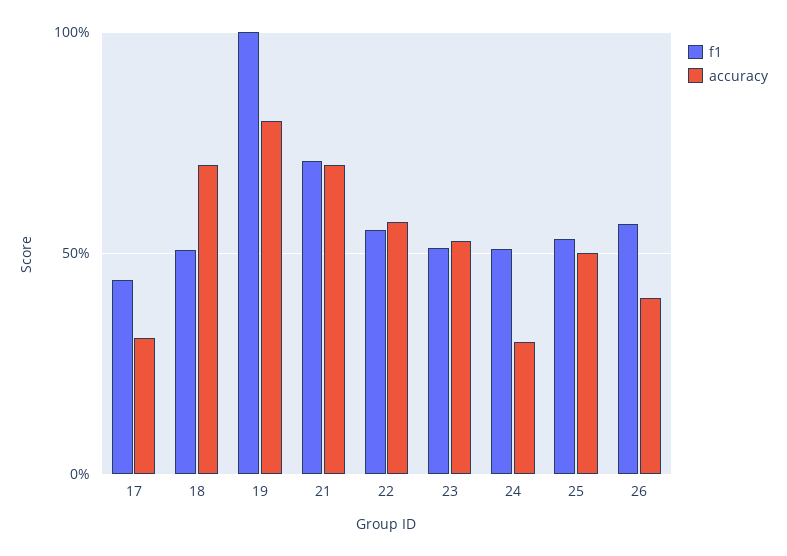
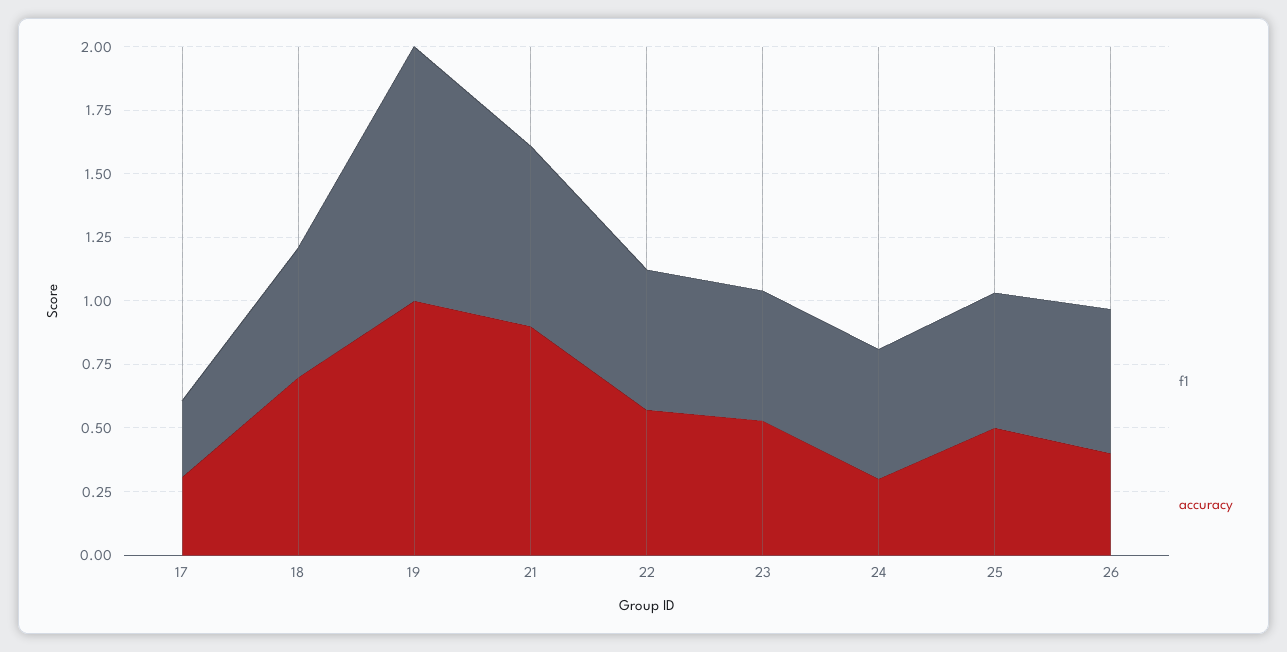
f1, 17: 0.45 -> 0.3
accuracy, 19: 0.8 -> 1
accuracy, 21: 0.7 -> 0.9

